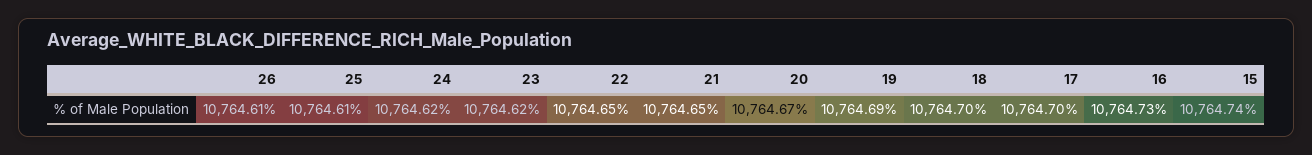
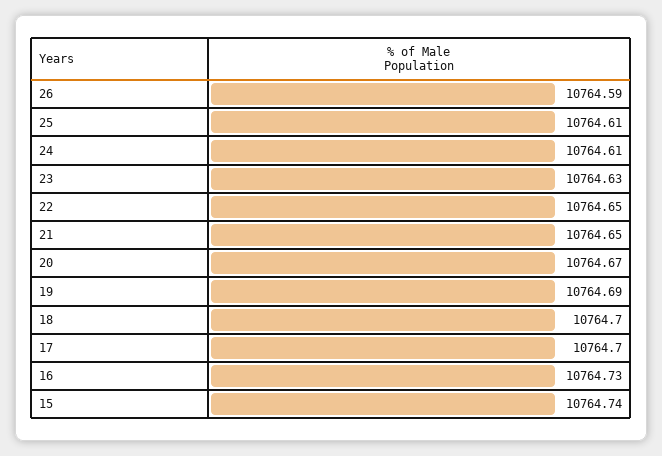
26: 10764.61 -> 10764.59
24: 10764.62 -> 10764.61
23: 10764.62 -> 10764.63

